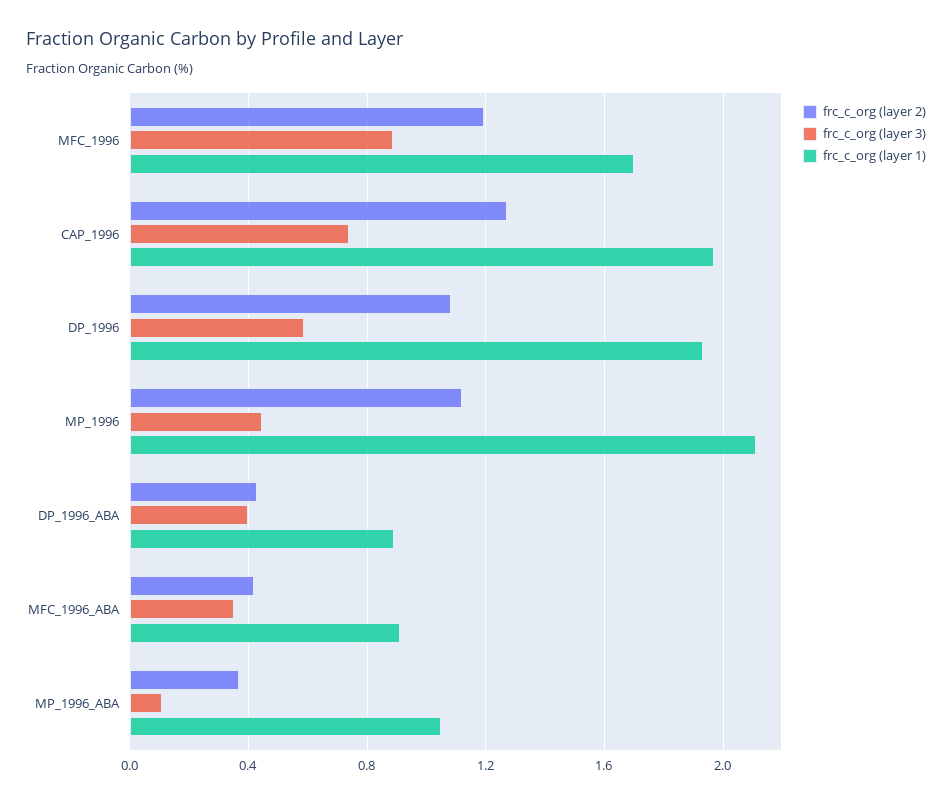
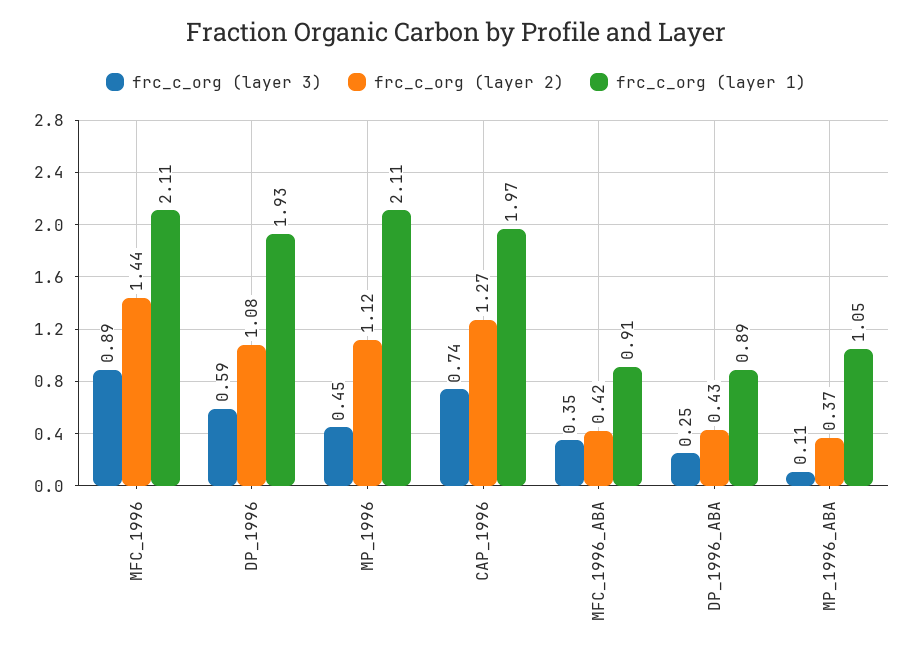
frc_c_org (layer 2), MFC_1996: 1.2 -> 1.44
frc_c_org (layer 1), MFC_1996: 1.7 -> 2.11
frc_c_org (layer 3), DP_1996_ABA: 0.4 -> 0.25

